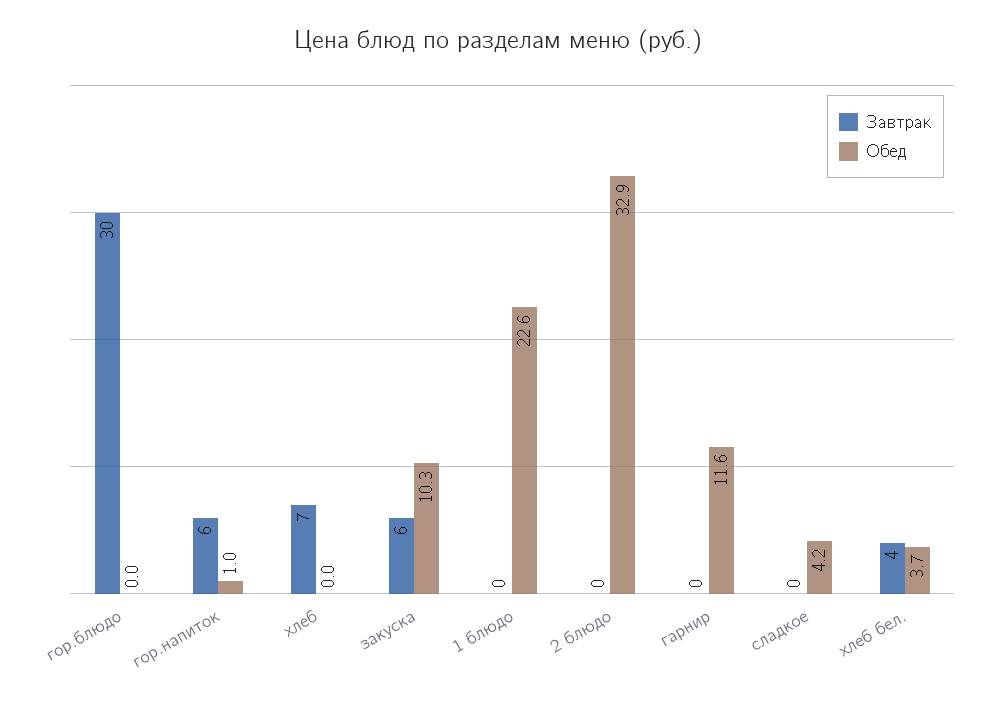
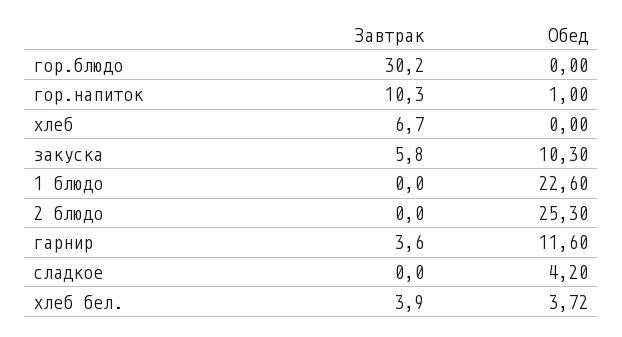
Завтрак, гор.напиток: 6 -> 10.3
Обед, 2 блюдо: 32.9 -> 25.3
Завтрак, гарнир: 0 -> 3.6

